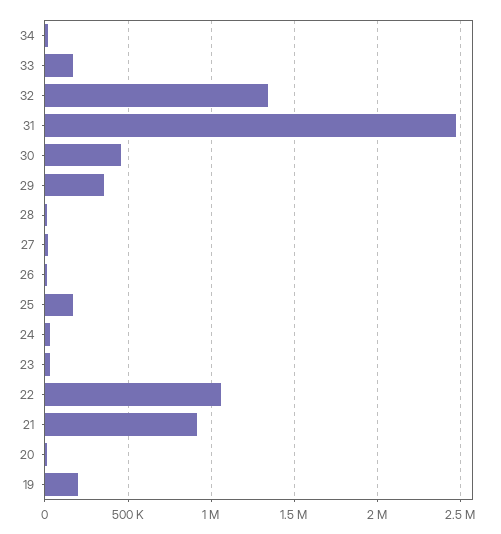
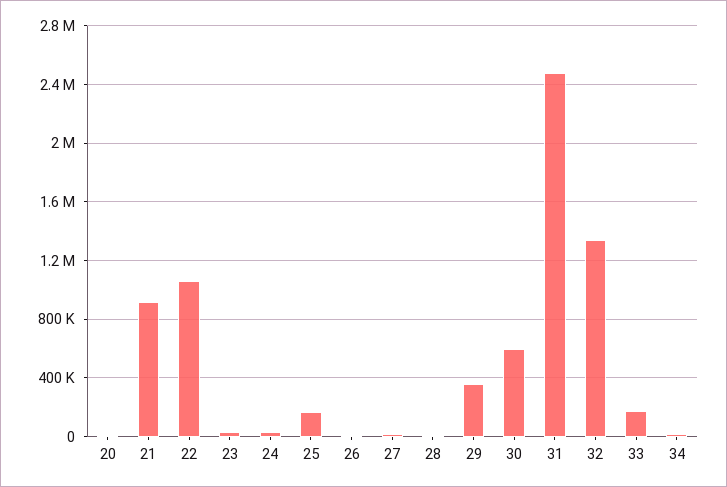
30: 450000 -> 600000
19: 200000 -> none

